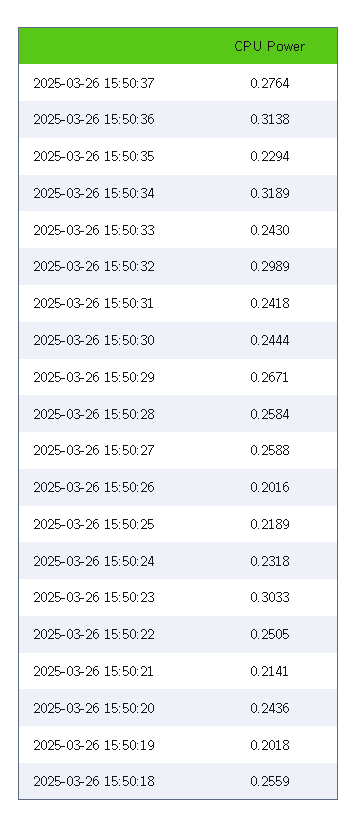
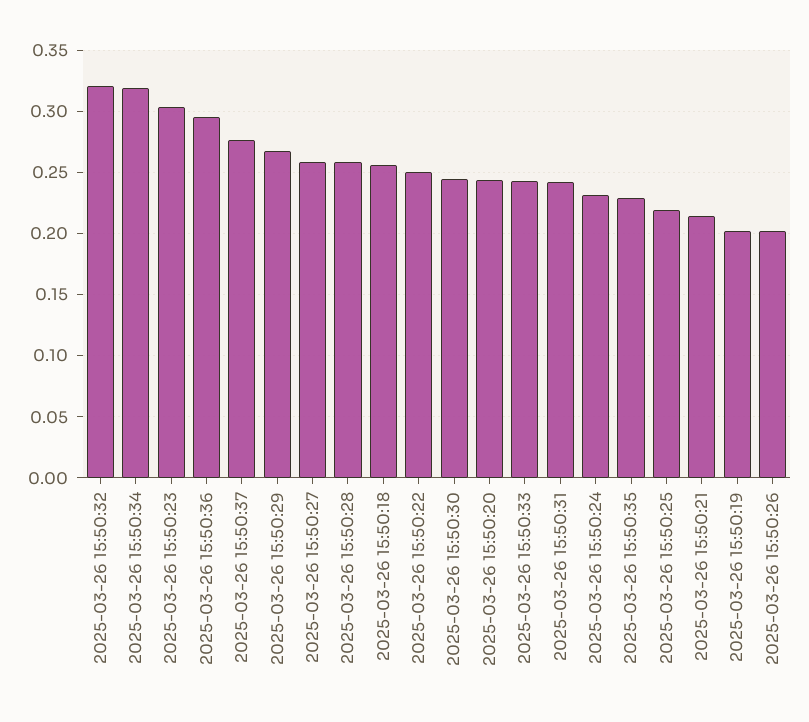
2025-03-26 15:50:36: 0.3138 -> 0.295
2025-03-26 15:50:32: 0.2989 -> 0.32

